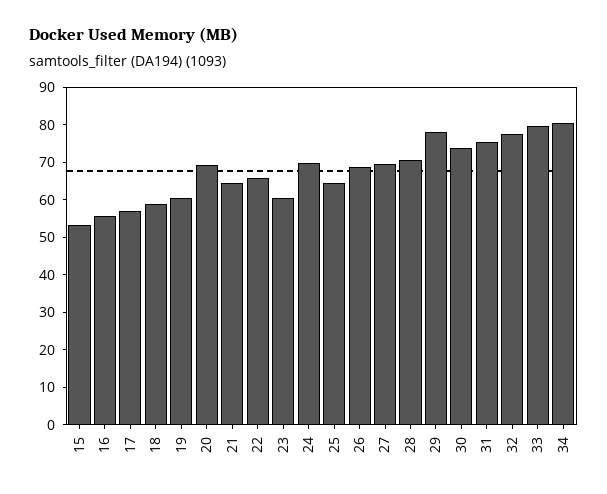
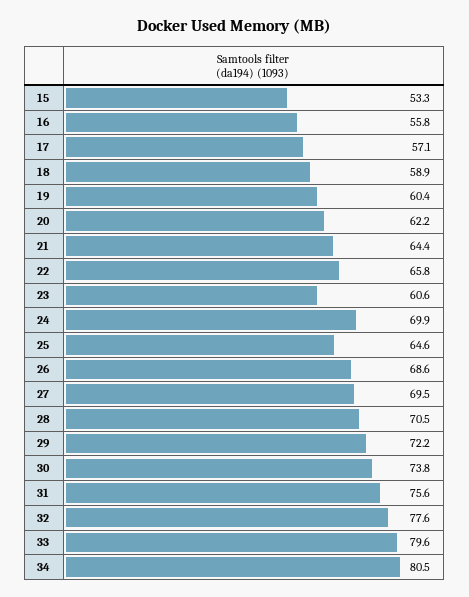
20: 70 -> 62.2
29: 77.5 -> 72.2

